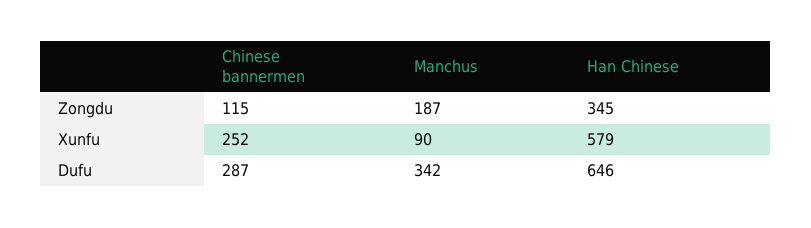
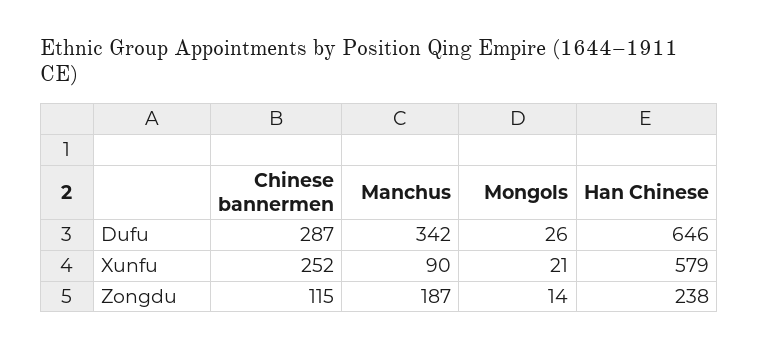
Han Chinese, Zongdu: 345 -> 238
Mongols, Dufu: none -> 26
Mongols, Xunfu: none -> 21
Mongols, Zongdu: none -> 14

